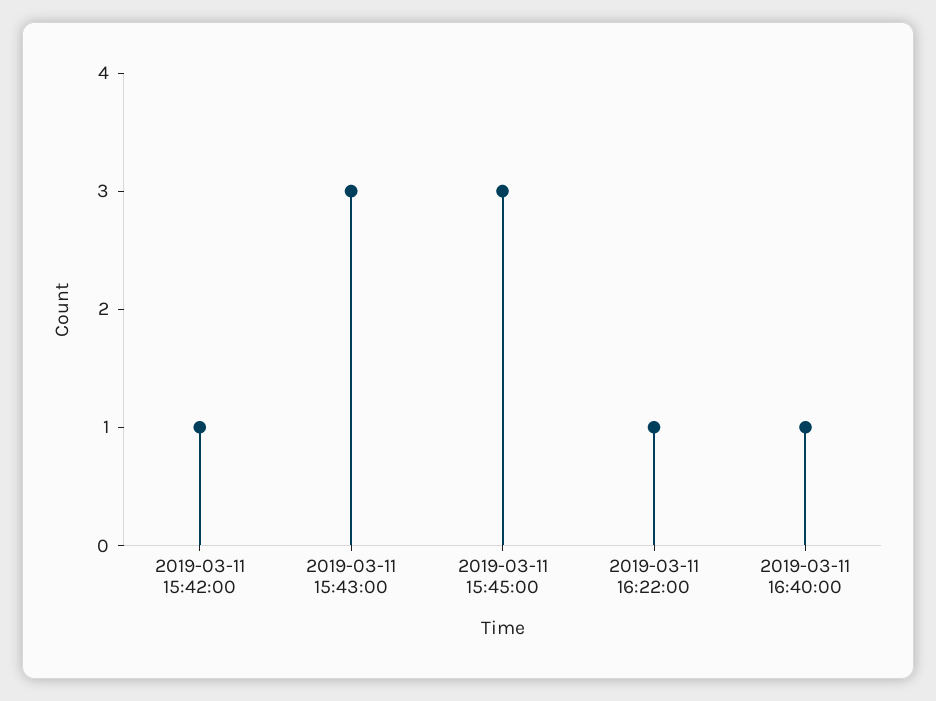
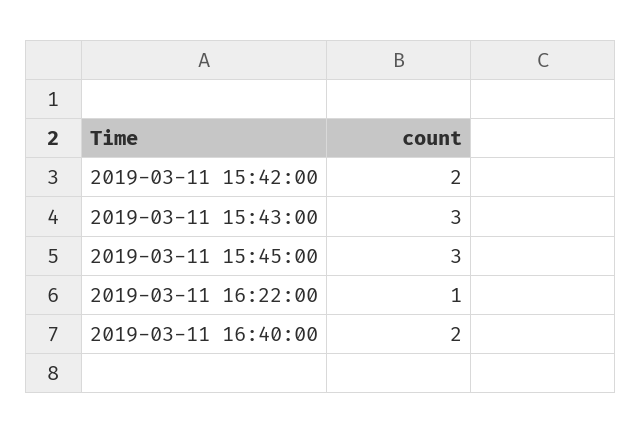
2019-03-11 15:42:00: 1 -> 2
2019-03-11 16:40:00: 1 -> 2

